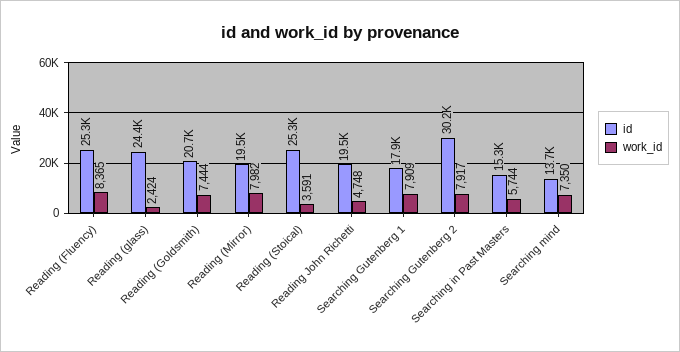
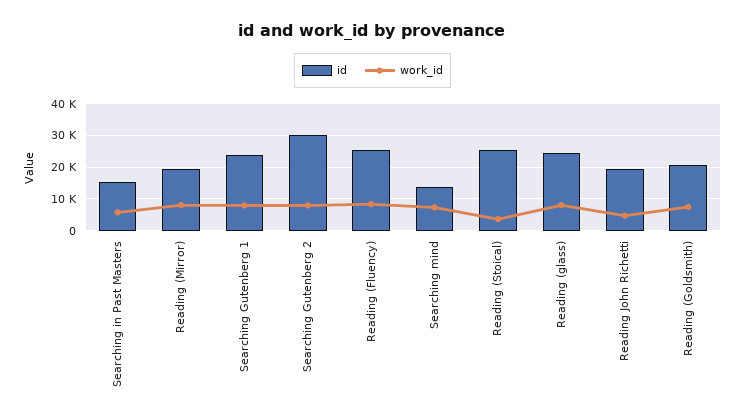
work_id, Reading (glass): 2424 -> 8000
id, Searching Gutenberg 1: 17900 -> 24000

